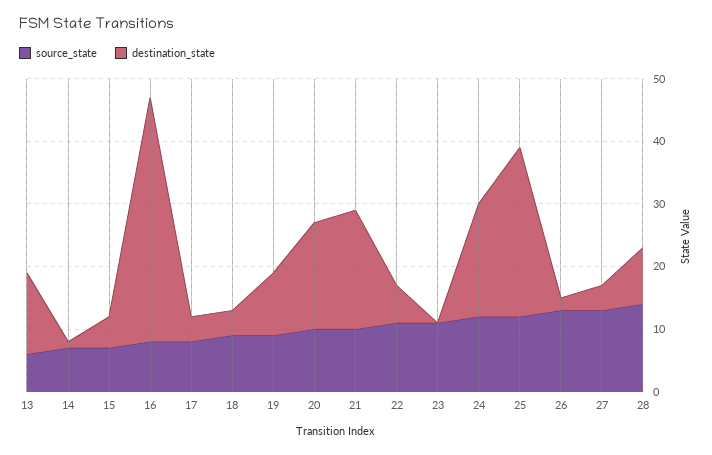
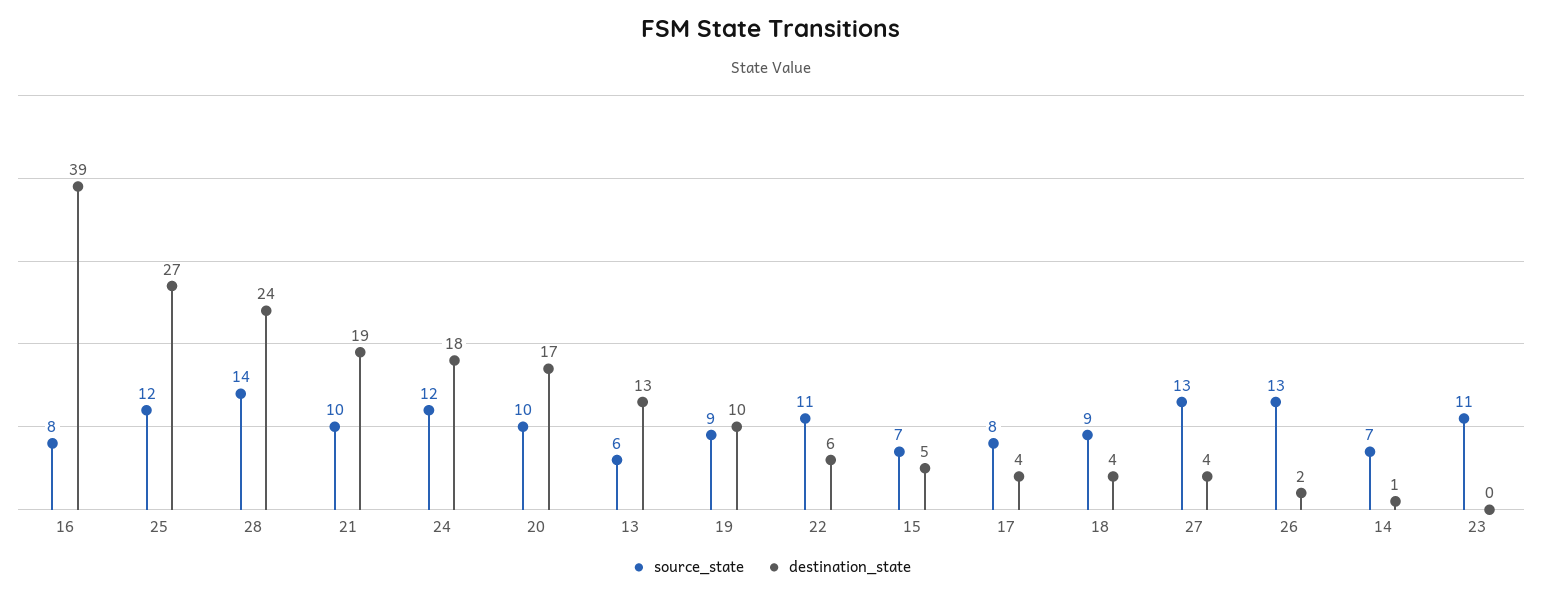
destination_state, 28: 10 -> 24

